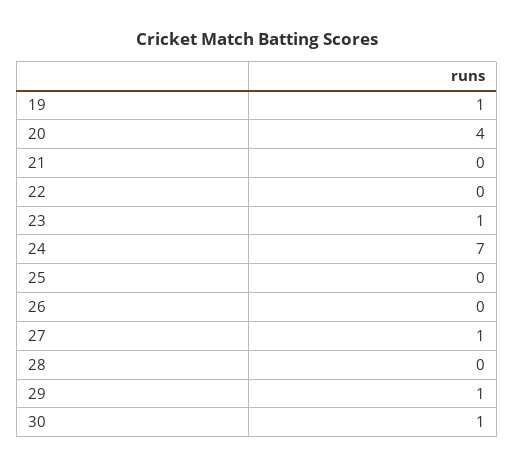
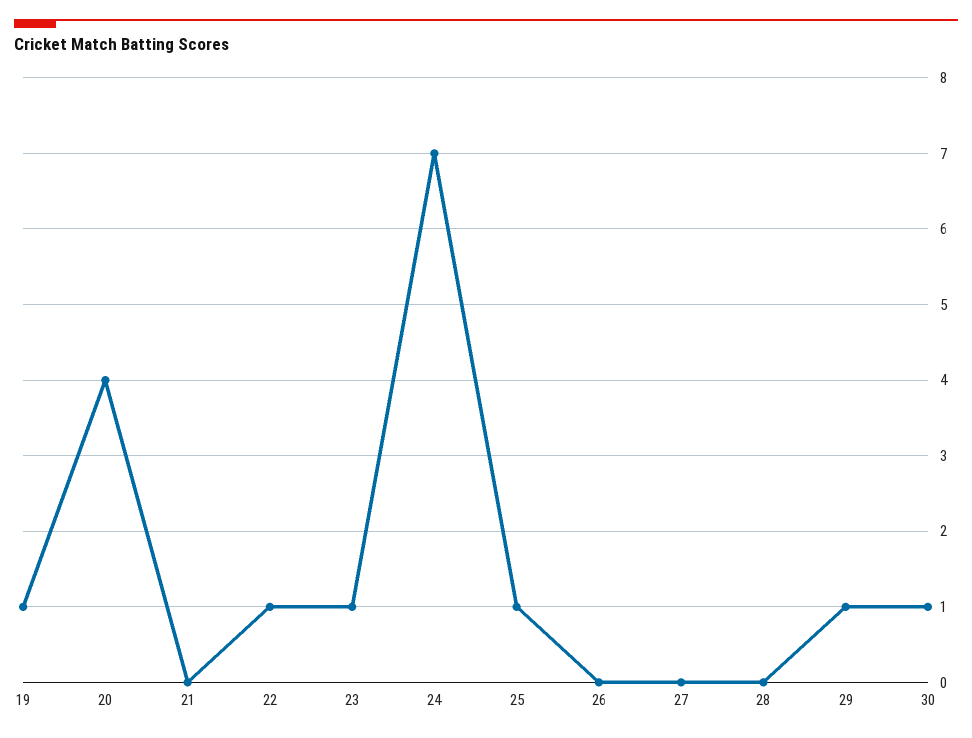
22: 0 -> 1
25: 0 -> 1
27: 1 -> 0

